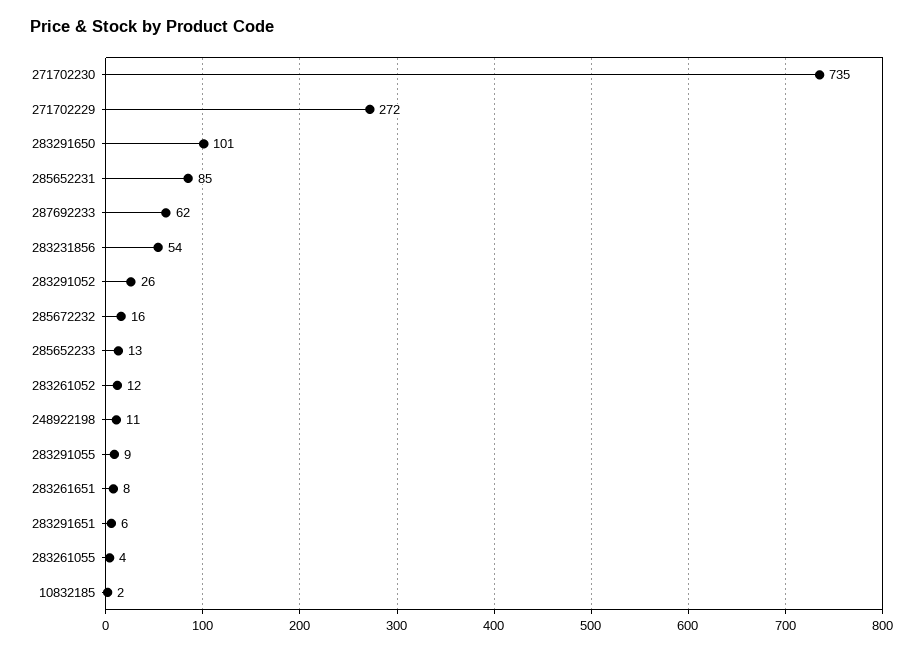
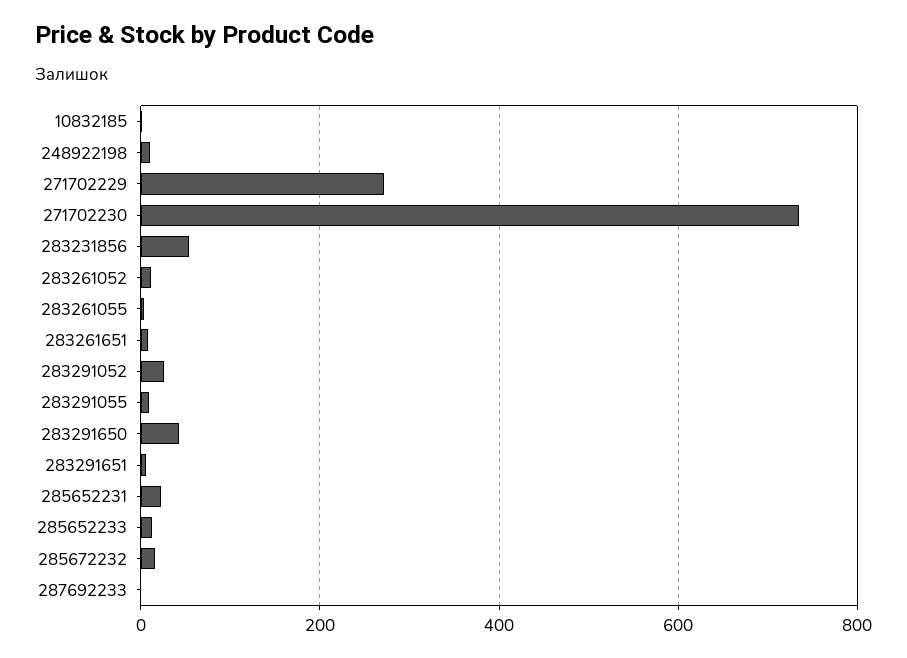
283291650: 101 -> 40
285652231: 85 -> 20
287692233: 62 -> 0

